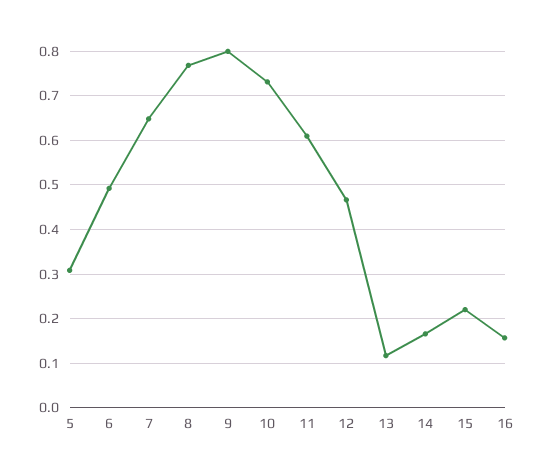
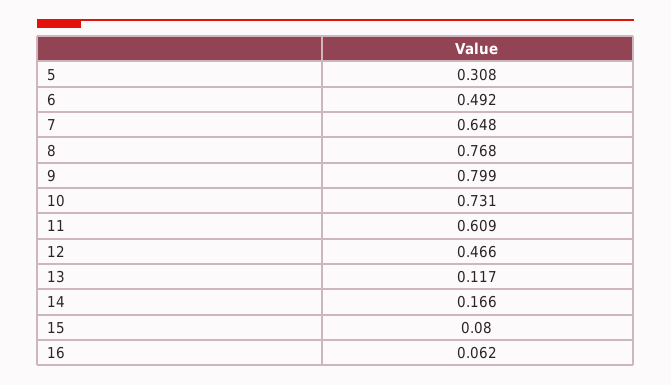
15: 0.22 -> 0.08
16: 0.16 -> 0.062

